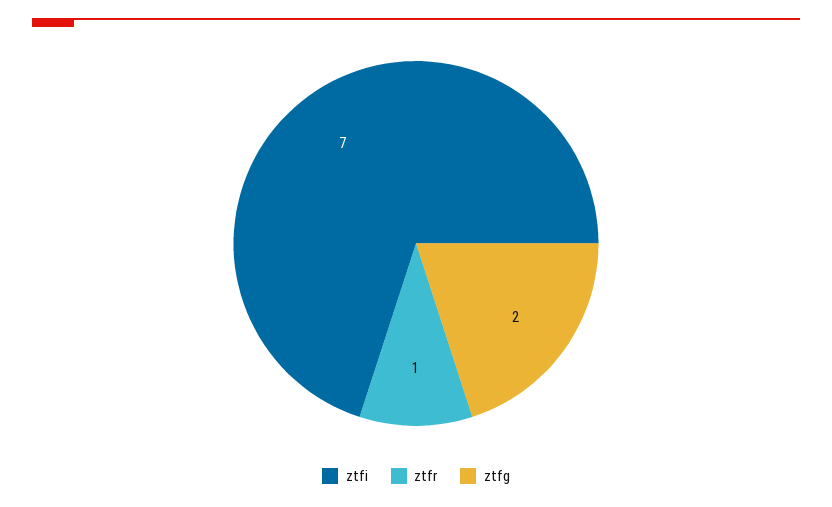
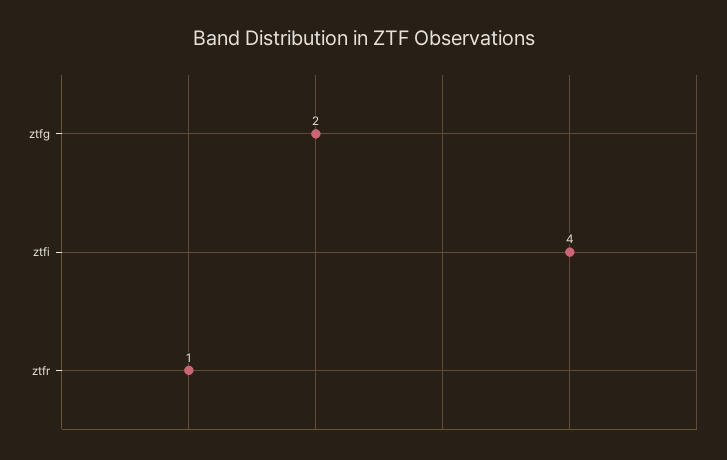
ztfi: 7 -> 4

